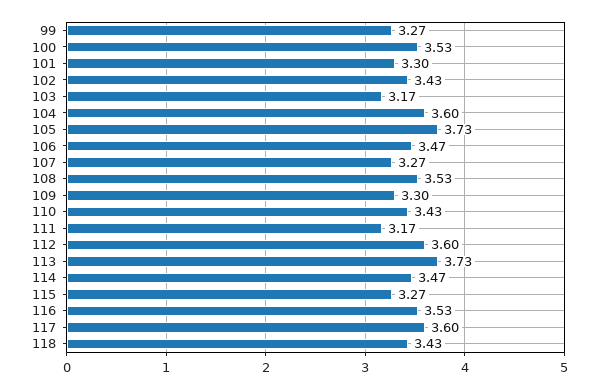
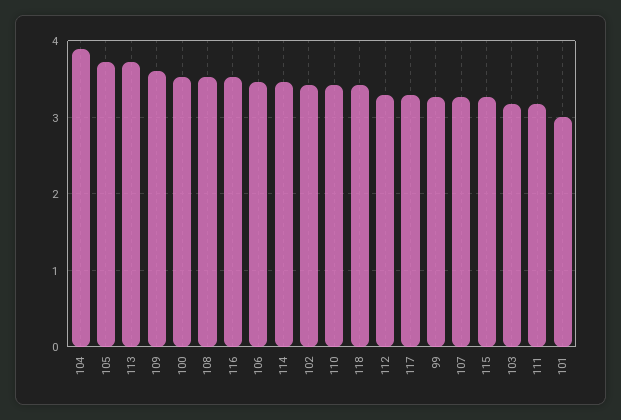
101: 3.3 -> 3
104: 3.6 -> 3.9
109: 3.3 -> 3.6
112: 3.6 -> 3.3
117: 3.6 -> 3.3

